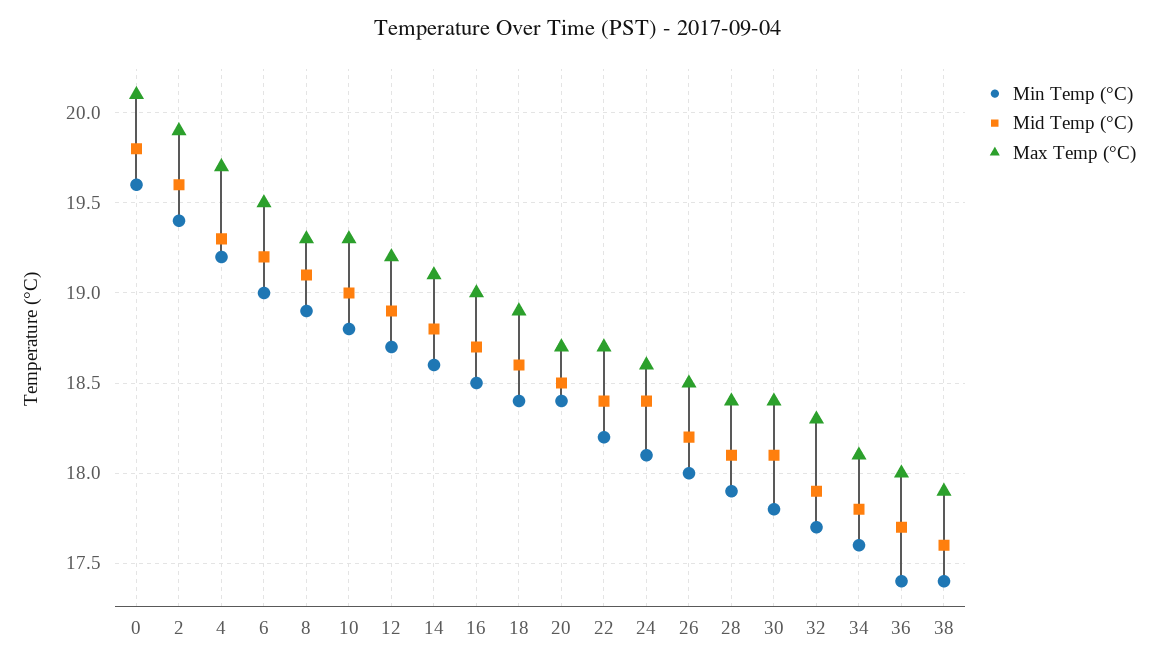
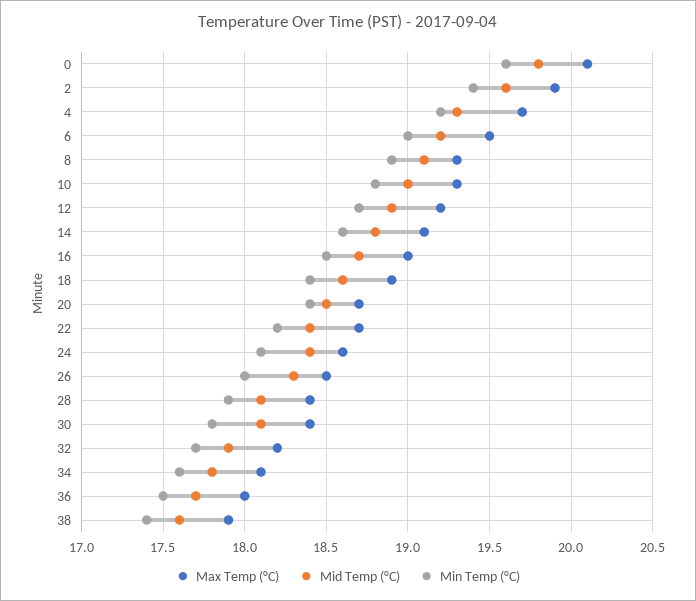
Mid Temp (°C), 26: 18.2 -> 18.3
Max Temp (°C), 32: 18.3 -> 18.2
Min Temp (°C), 36: 17.4 -> 17.5

